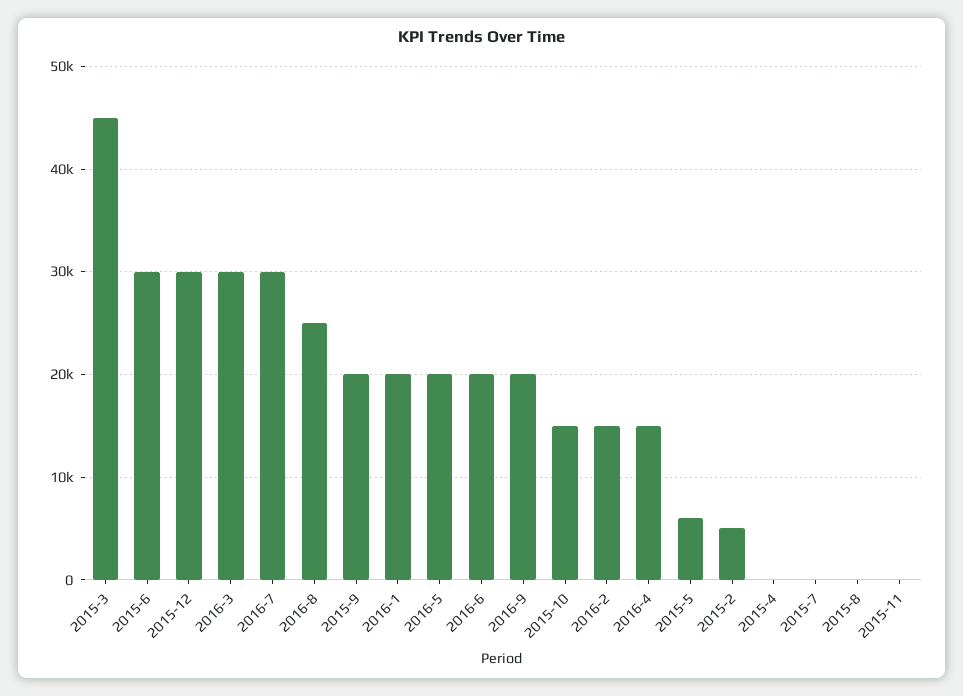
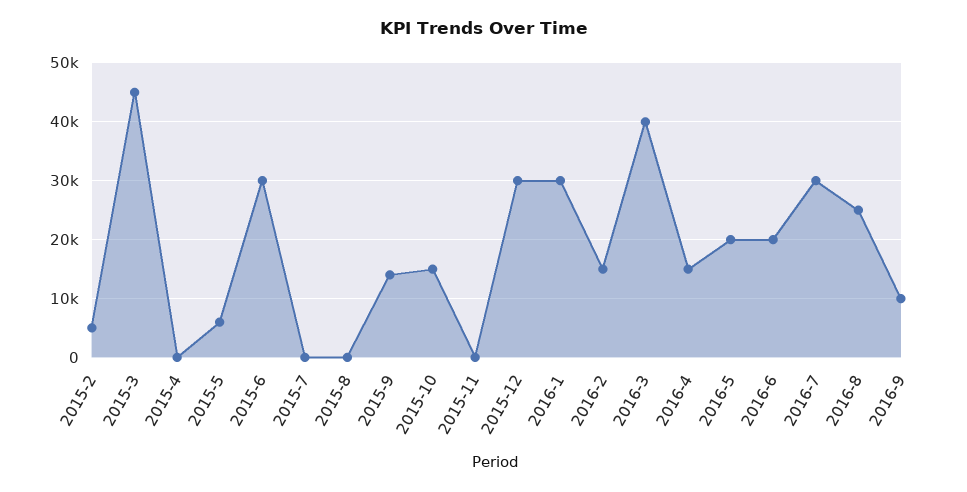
2016-3: 30000 -> 40000
2015-9: 20000 -> 14000
2016-1: 20000 -> 30000
2016-9: 20000 -> 10000

